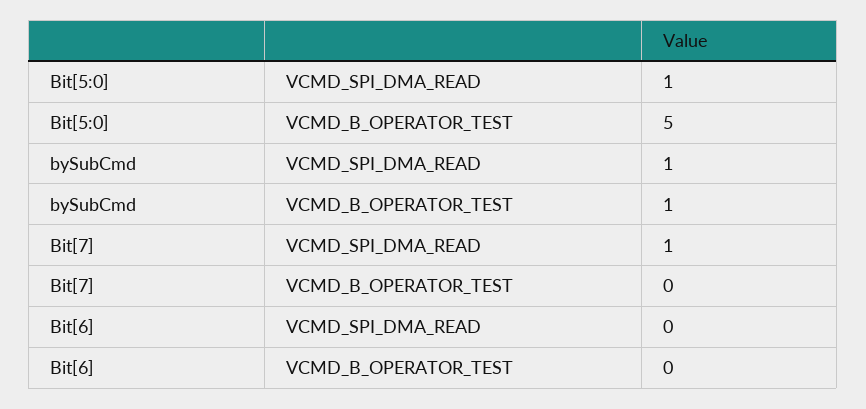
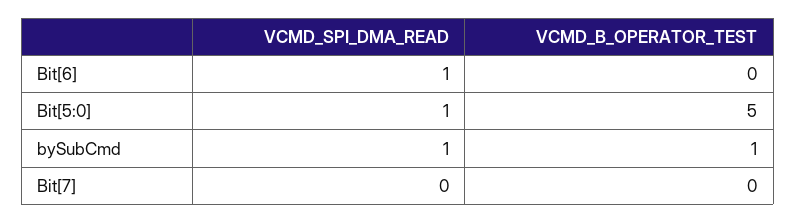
Bit[7], VCMD_SPI_DMA_READ: 1 -> 0
Bit[6], VCMD_SPI_DMA_READ: 0 -> 1

